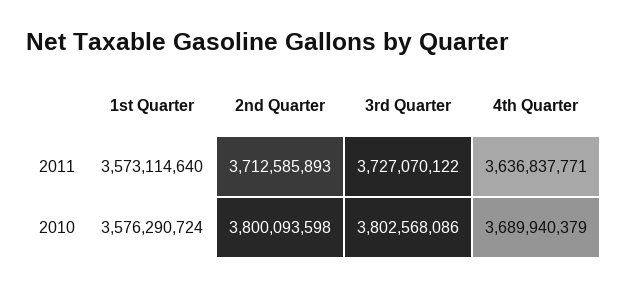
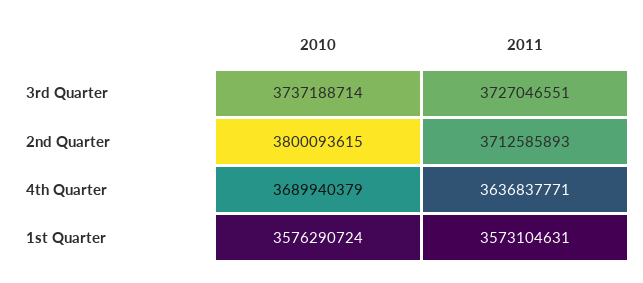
1st Quarter, 2011: 3573114640 -> 3573104631
3rd Quarter, 2011: 3727070122 -> 3727046551
2nd Quarter, 2010: 3800093598 -> 3800093615
3rd Quarter, 2010: 3802568086 -> 3737188714

